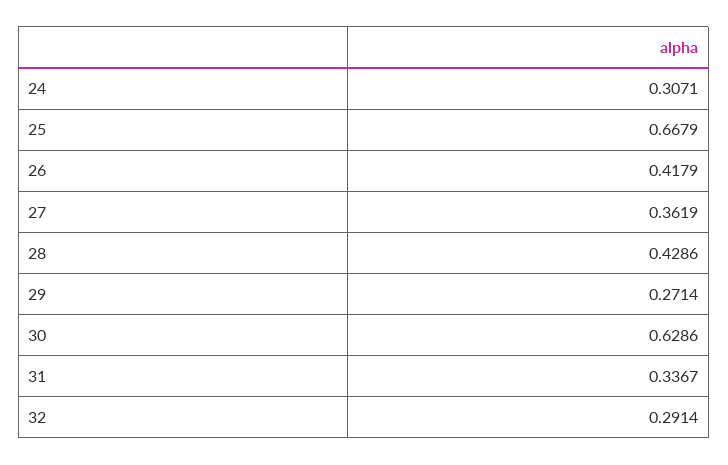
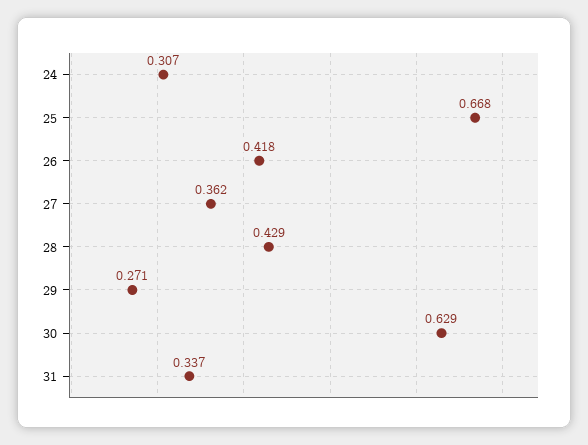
32: 0.2914 -> none

